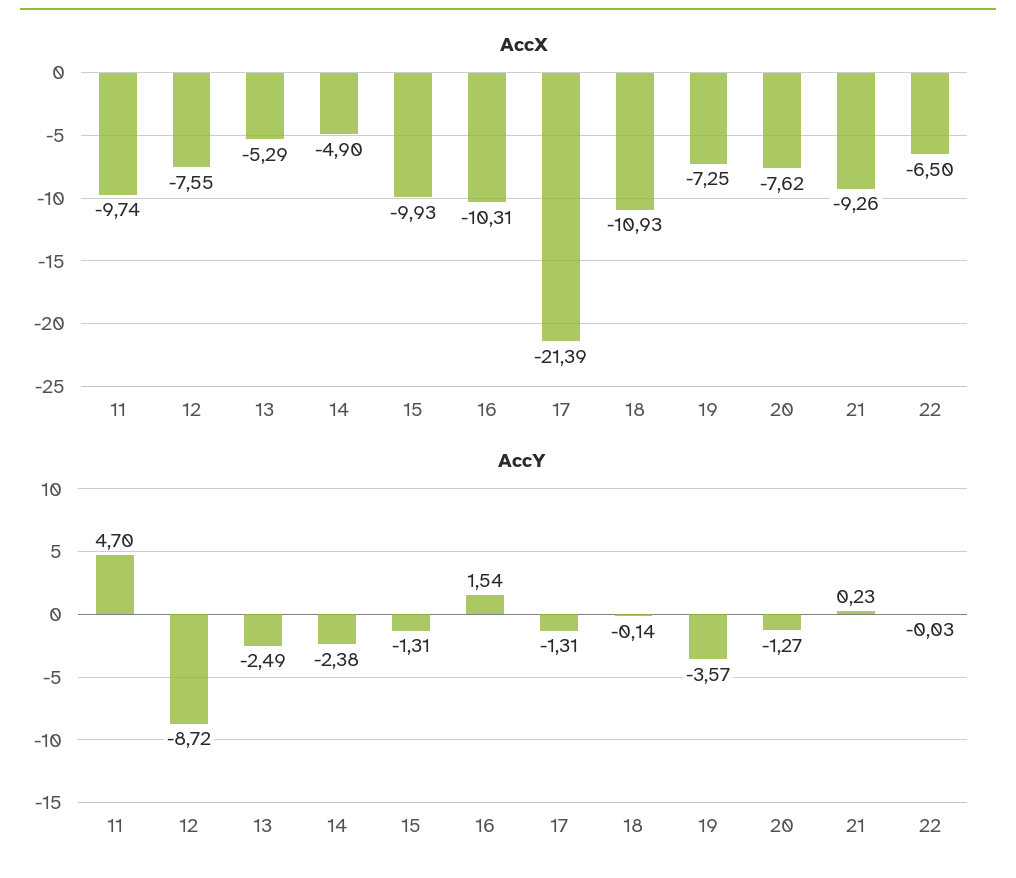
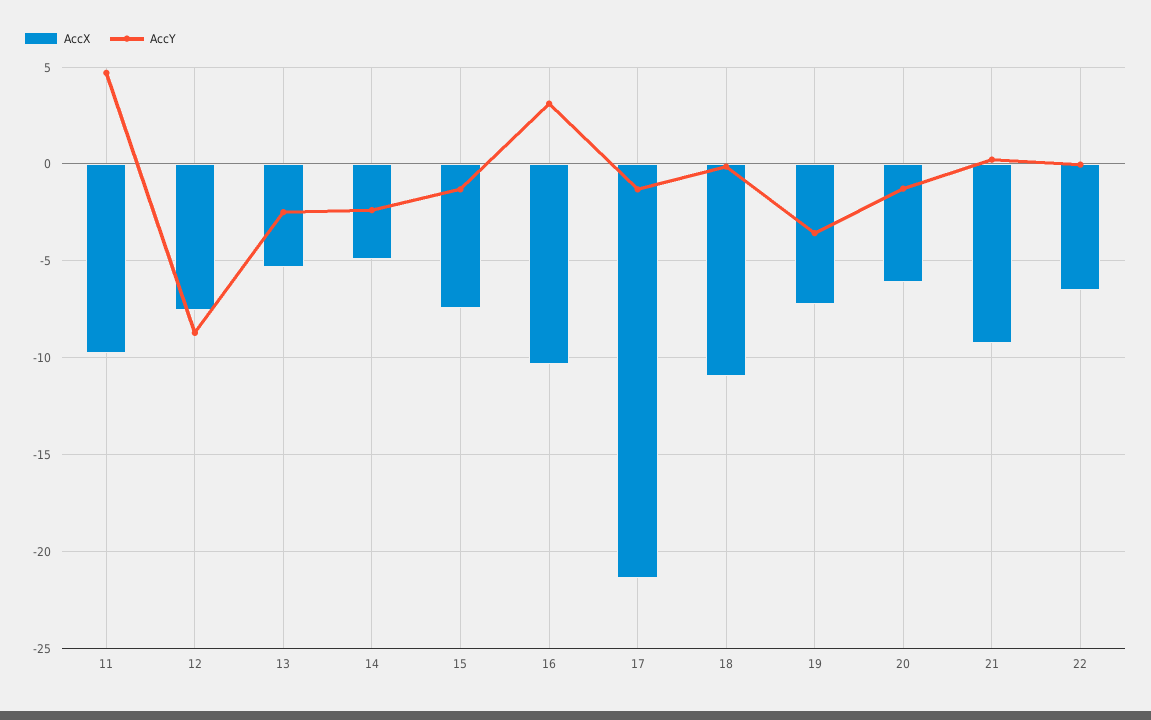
AccX, 15: -9.93 -> -7.5
AccX, 20: -7.62 -> -6
AccY, 16: 1.54 -> 3

